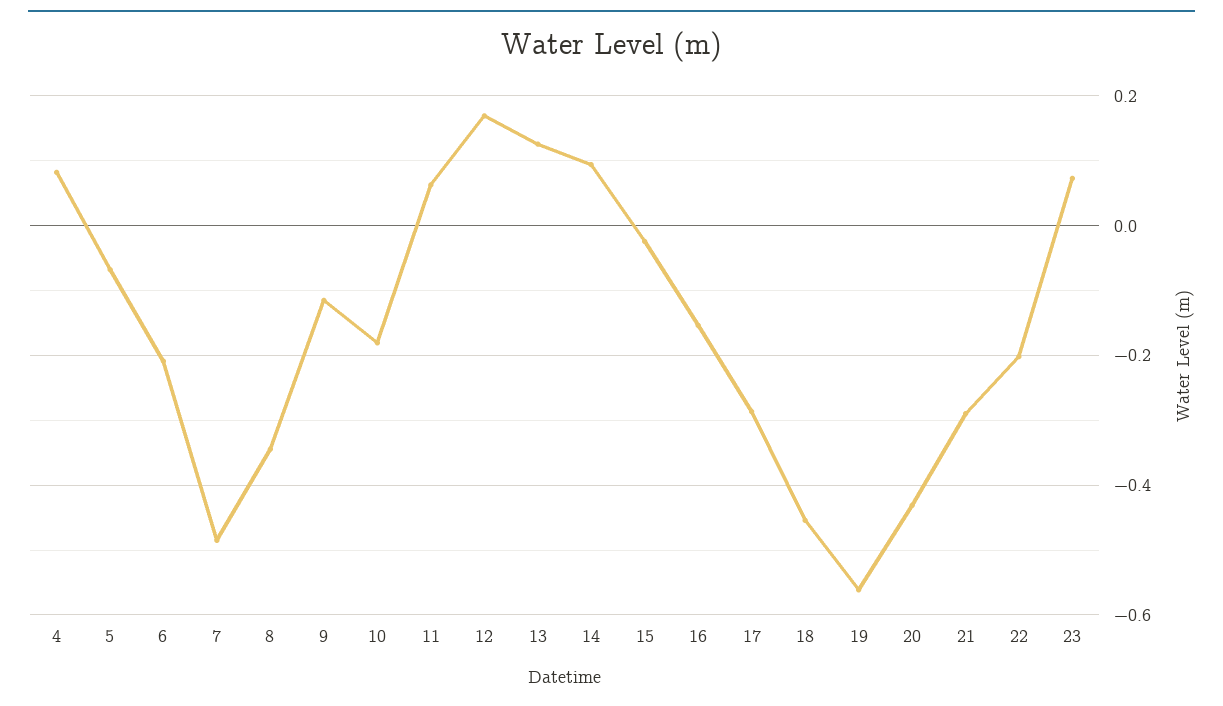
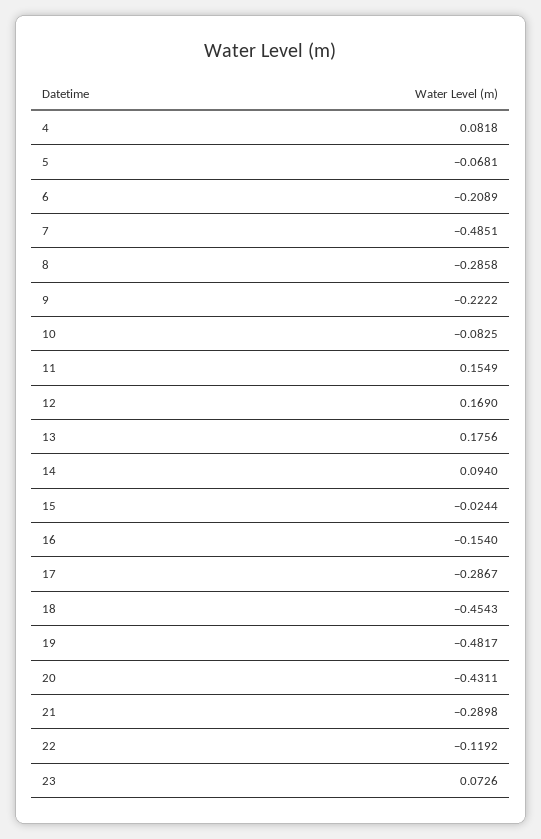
8: -0.34 -> -0.2858
9: -0.12 -> -0.2222
10: -0.18 -> -0.0825
11: 0.06 -> 0.1549
13: 0.12 -> 0.1756
19: -0.56 -> -0.4817
22: -0.2 -> -0.1192

